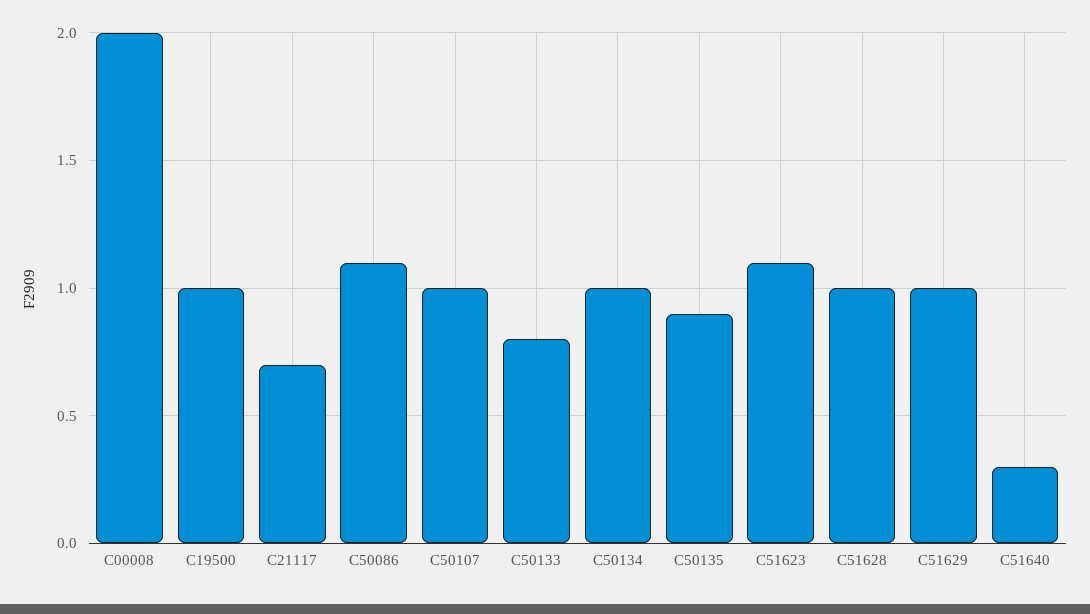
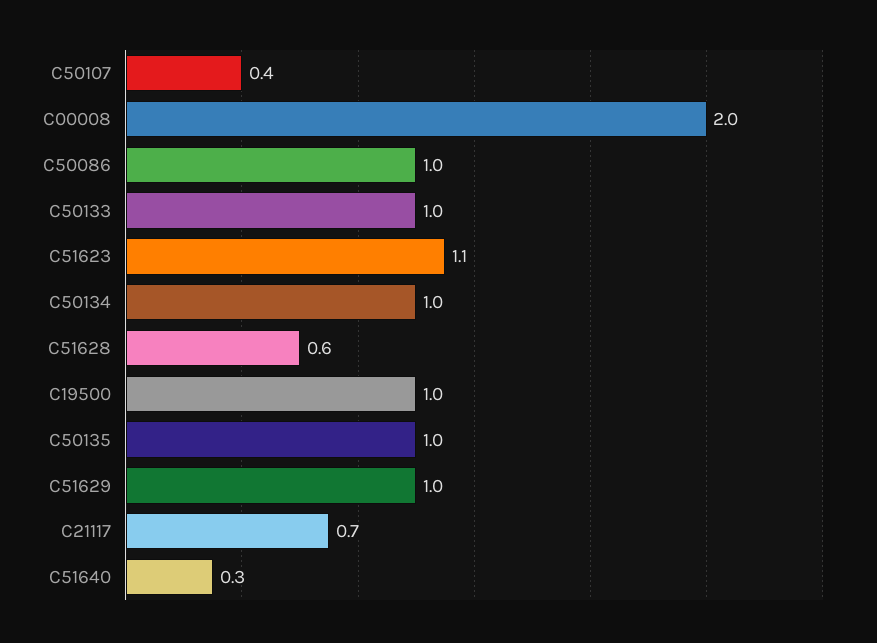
C50086: 1.1 -> 1
C50107: 1 -> 0.4
C50133: 0.8 -> 1
C50135: 0.9 -> 1
C51628: 1 -> 0.6

